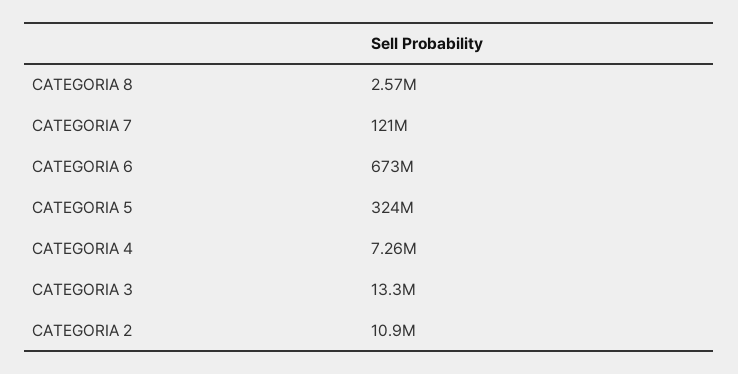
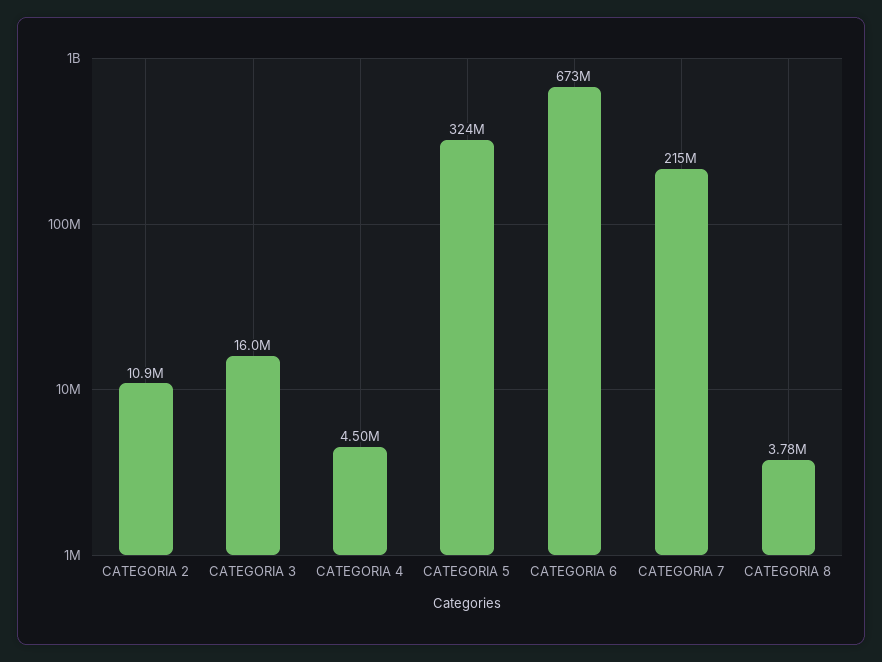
CATEGORIA 8: 2570000 -> 3780000
CATEGORIA 7: 121000000 -> 215000000
CATEGORIA 4: 7260000 -> 4500000
CATEGORIA 3: 13300000 -> 16000000

